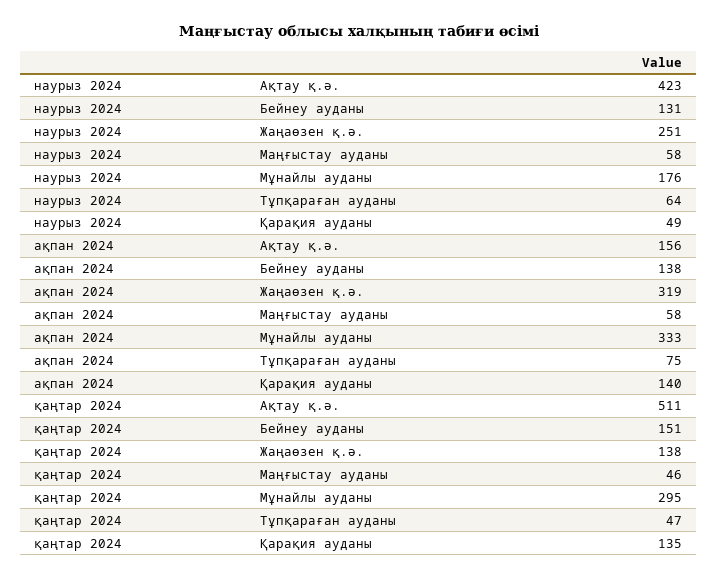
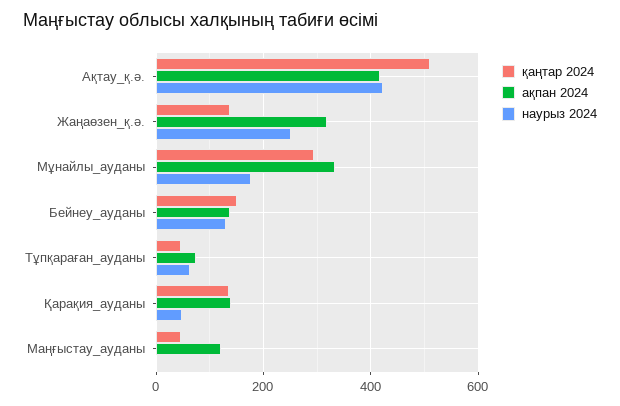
наурыз 2024, Маңғыстау ауданы: 58 -> 0
ақпан 2024, Ақтау қ.ә.: 156 -> 420
ақпан 2024, Маңғыстау ауданы: 58 -> 120

